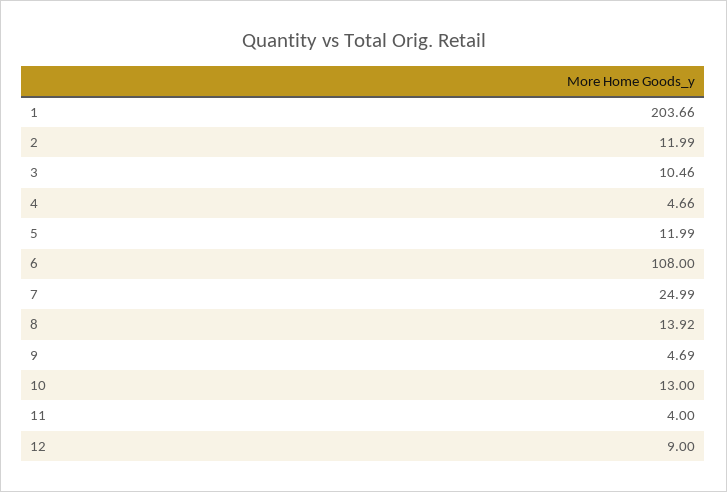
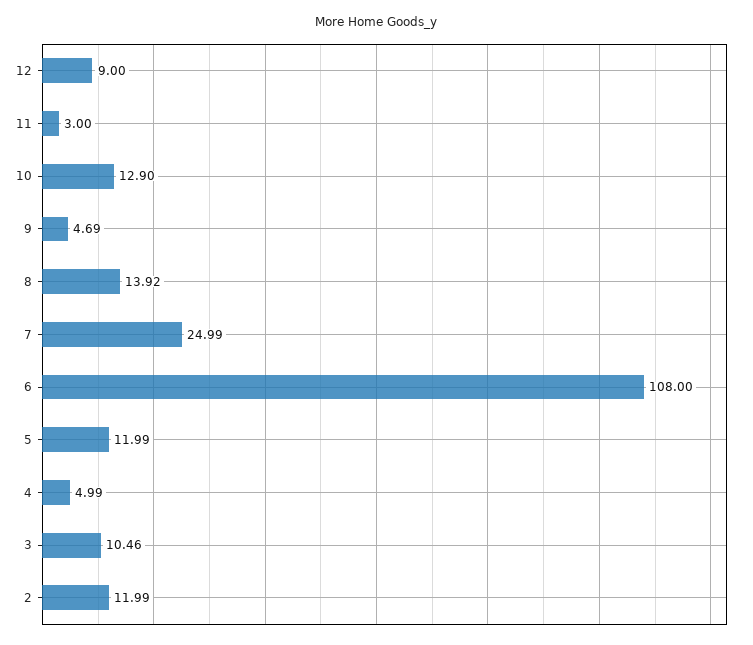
1: 203.66 -> none
4: 4.66 -> 4.99
10: 13 -> 12.9
11: 4 -> 3

